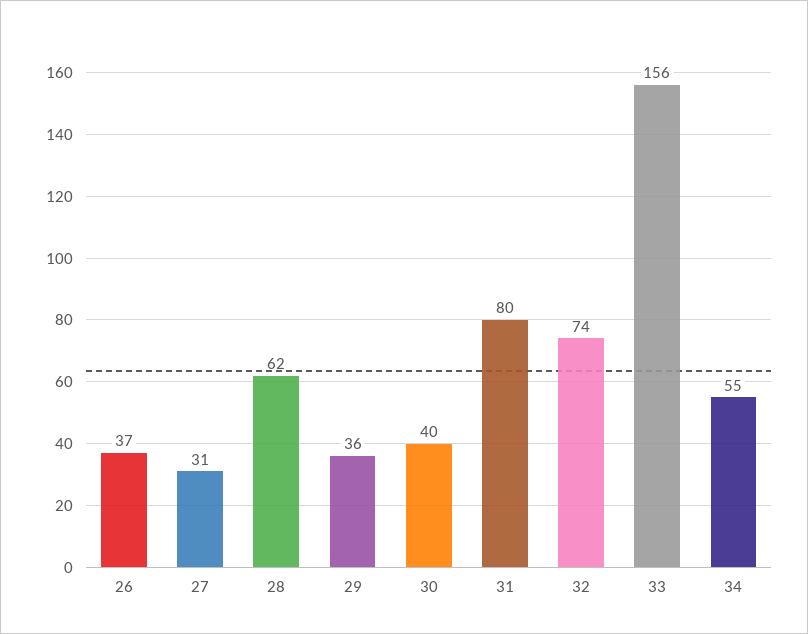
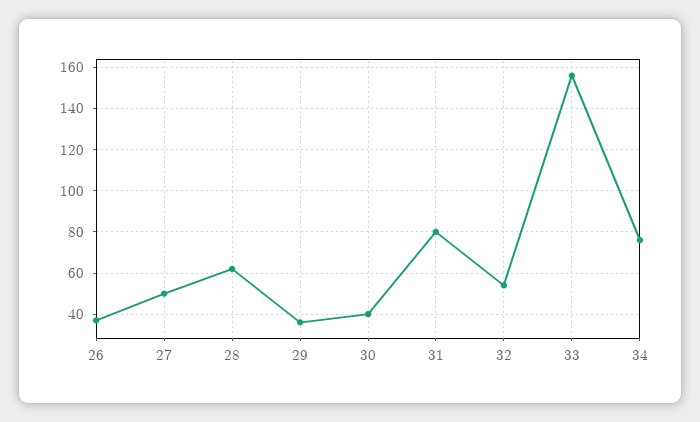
27: 31 -> 50
32: 74 -> 55
34: 55 -> 75

